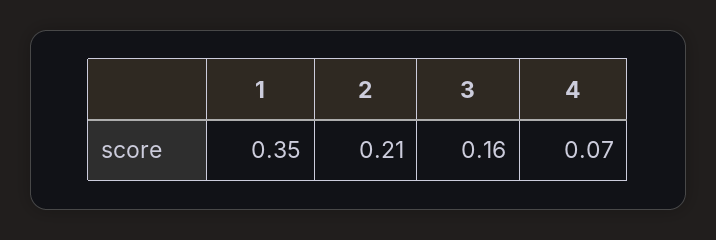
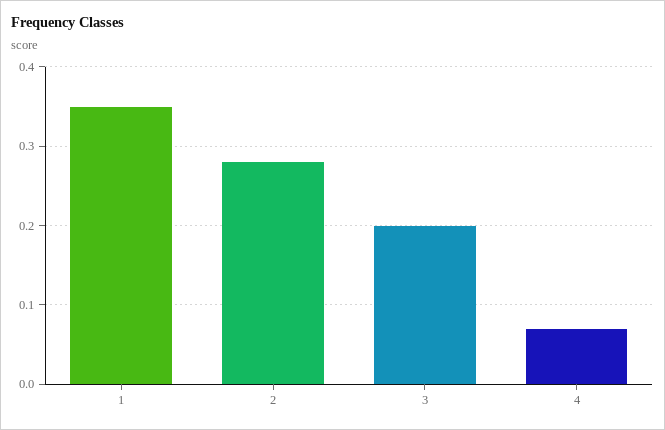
2: 0.21 -> 0.28
3: 0.16 -> 0.2

